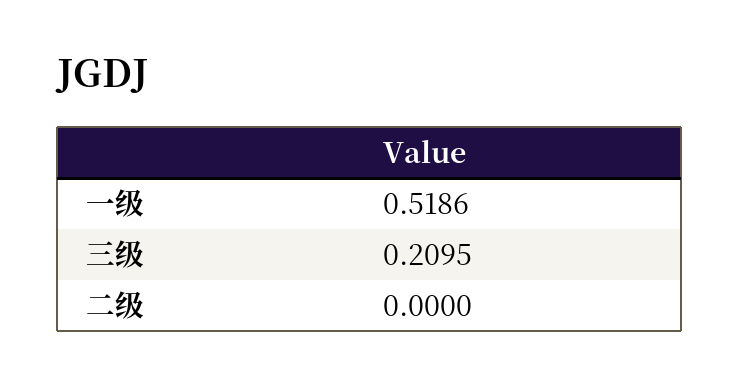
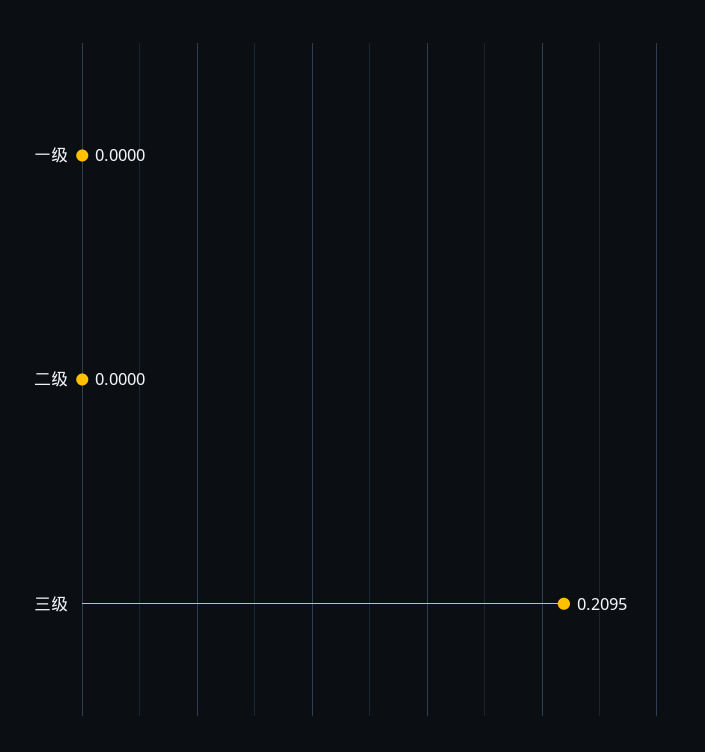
一级: 0.5186 -> 0

